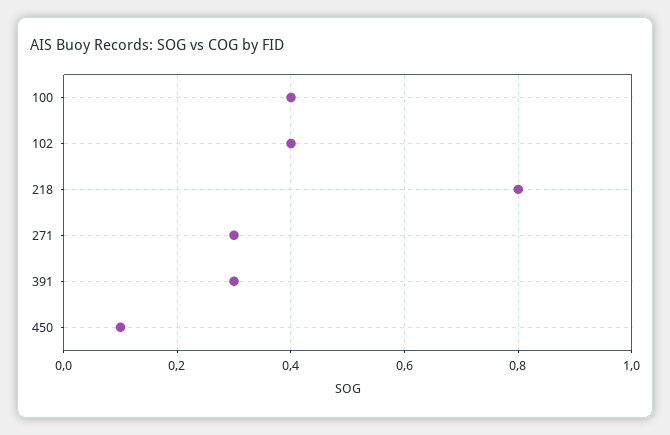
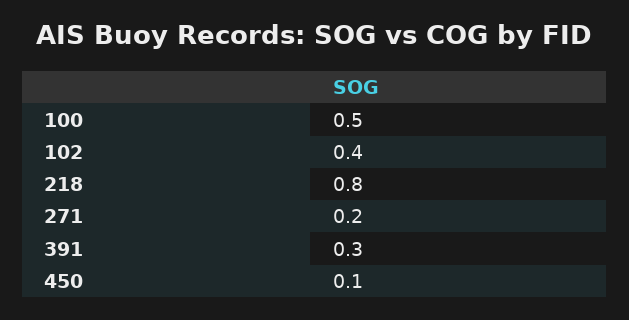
100: 0.4 -> 0.5
271: 0.3 -> 0.2

